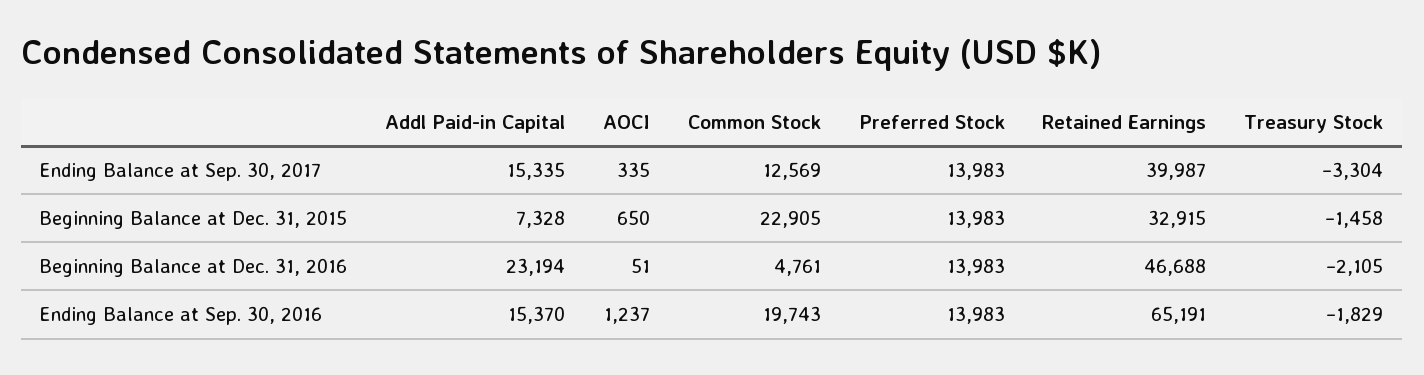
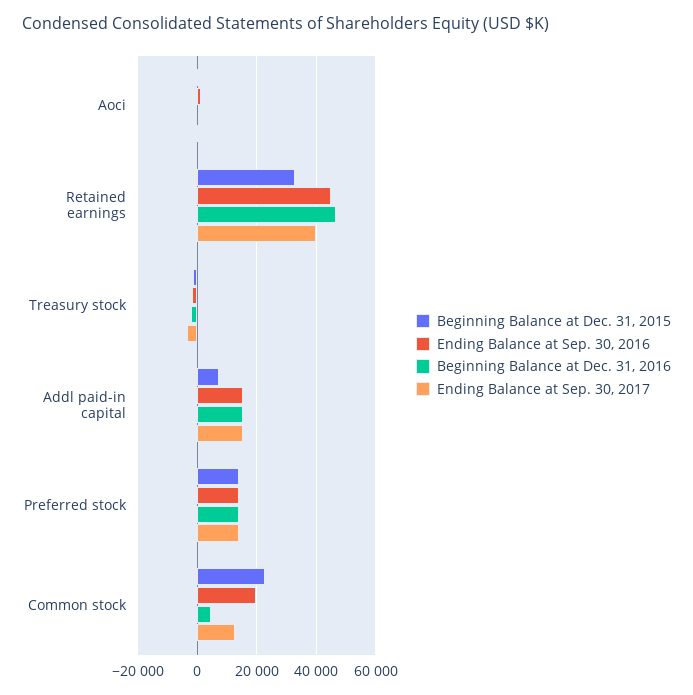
Beginning Balance at Dec. 31, 2016, Addl Paid-in Capital: 23194 -> 15000
Ending Balance at Sep. 30, 2016, Retained Earnings: 65191 -> 45000

